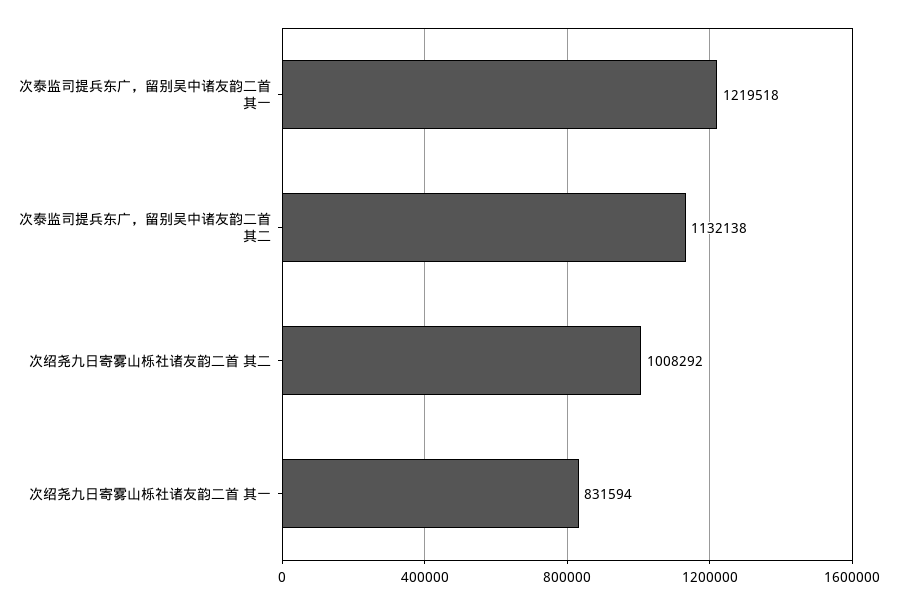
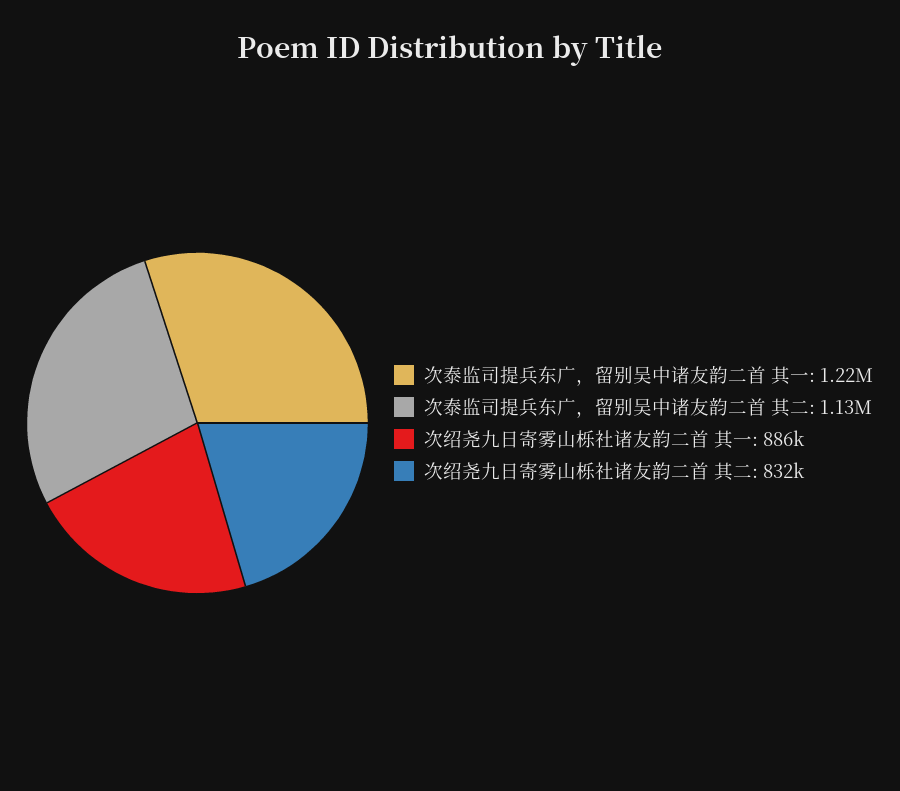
次绍尧九日寄雾山栎社诸友韵二首 其二: 1008292 -> 832000
次绍尧九日寄雾山栎社诸友韵二首 其一: 831594 -> 886000

